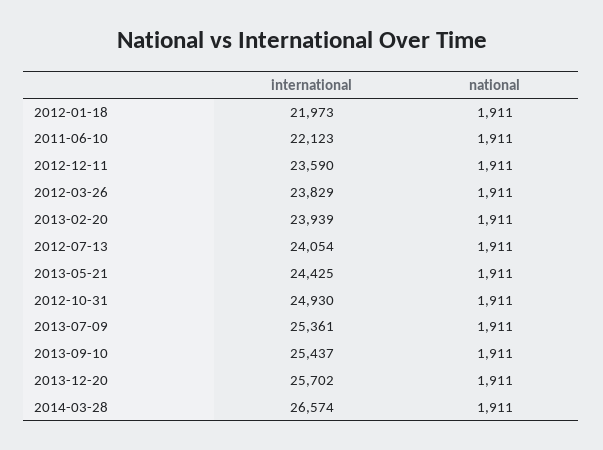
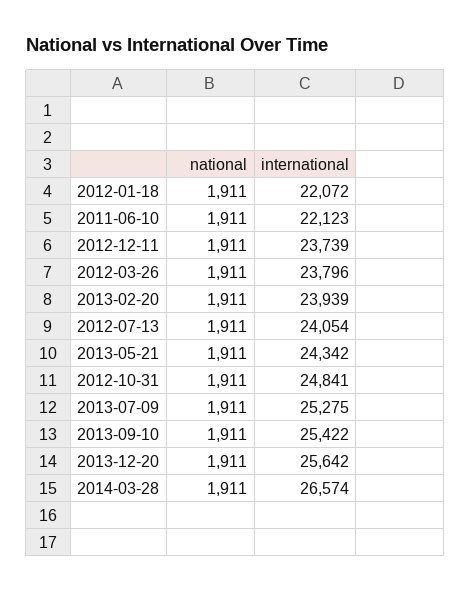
international, 2012-01-18: 21973 -> 22072
international, 2012-12-11: 23590 -> 23739
international, 2012-03-26: 23829 -> 23796
international, 2013-05-21: 24425 -> 24342
international, 2012-10-31: 24930 -> 24841
international, 2013-07-09: 25361 -> 25275
international, 2013-09-10: 25437 -> 25422
international, 2013-12-20: 25702 -> 25642

